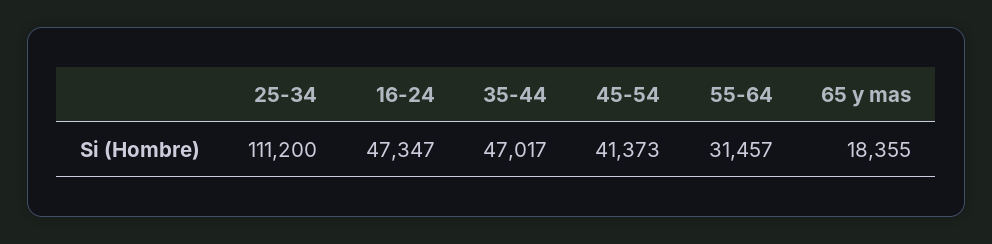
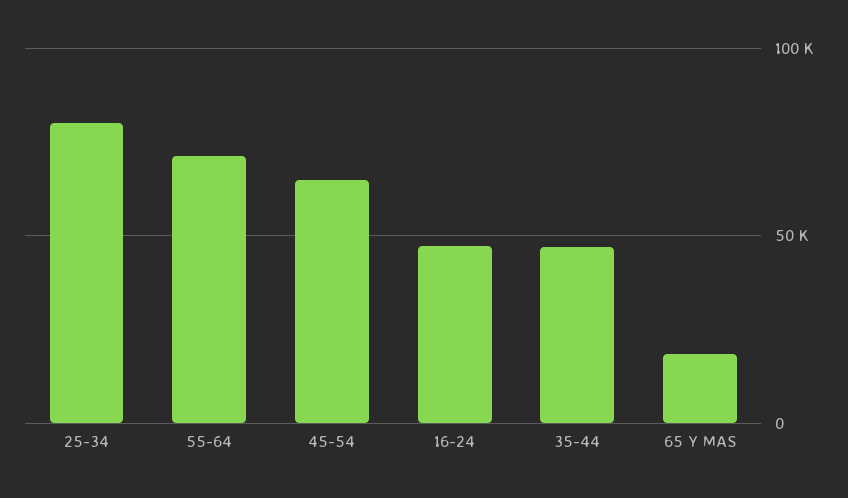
25-34: 111200 -> 80000
45-54: 41373 -> 65000
55-64: 31457 -> 70000

